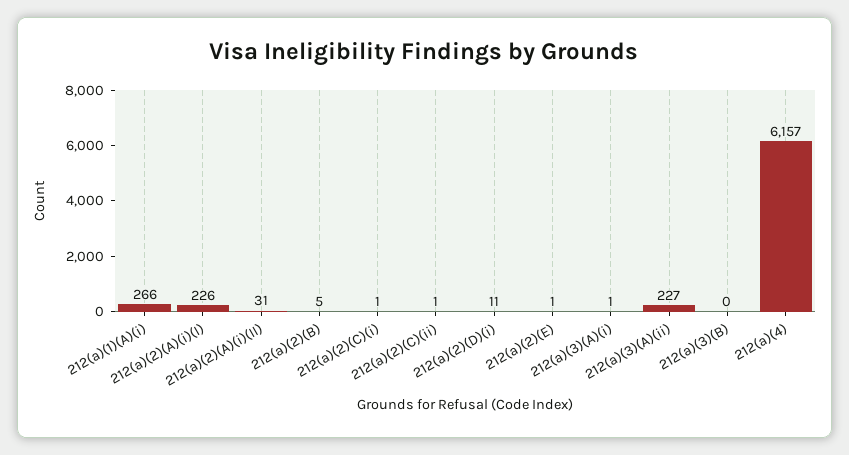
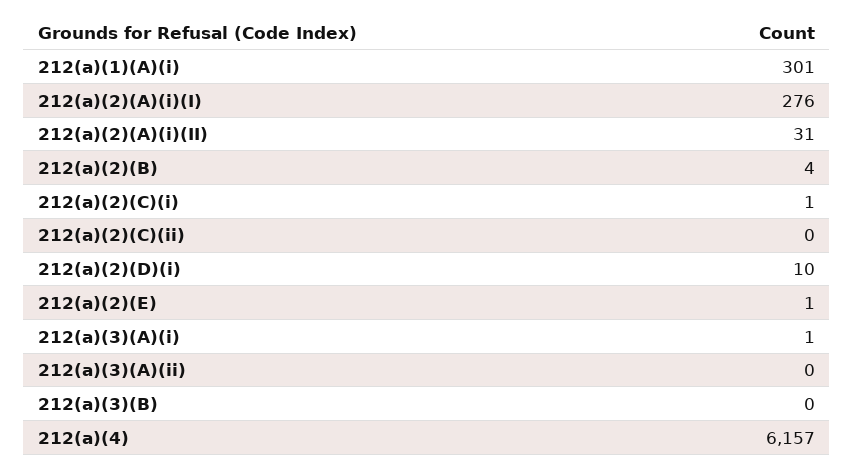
212(a)(1)(A)(i): 266 -> 301
212(a)(2)(A)(i)(I): 226 -> 276
212(a)(2)(B): 5 -> 4
212(a)(2)(C)(ii): 1 -> 0
212(a)(2)(D)(i): 11 -> 10
212(a)(3)(A)(ii): 227 -> 0

